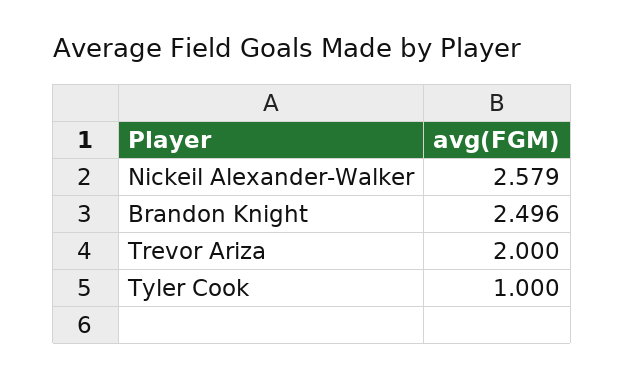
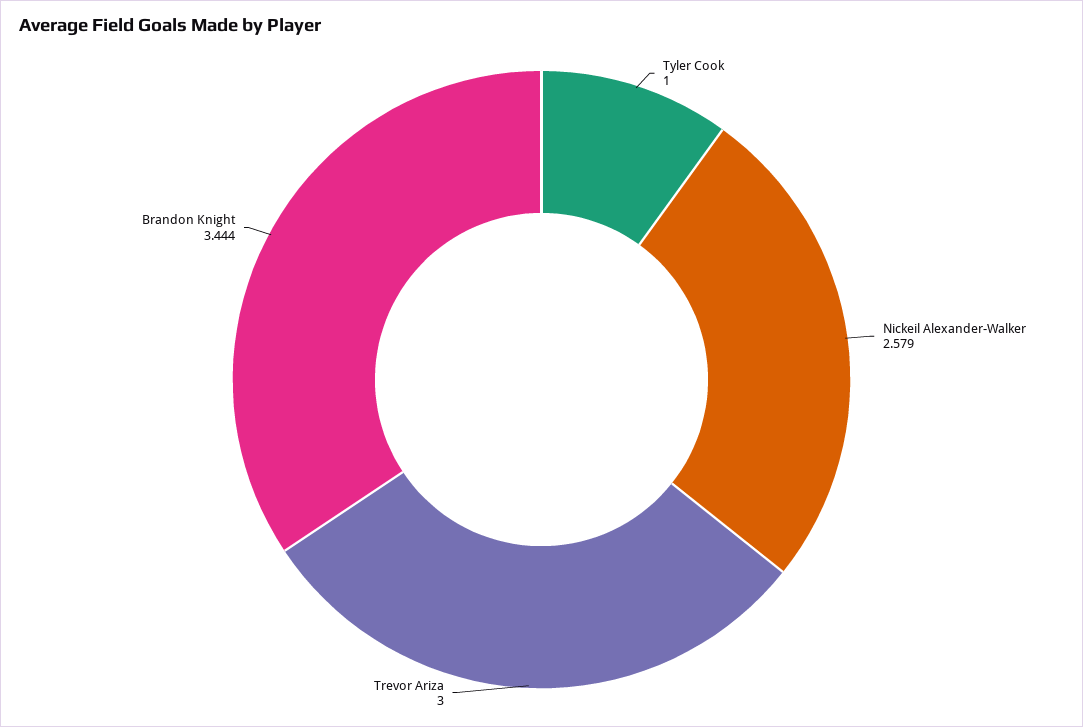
Brandon Knight: 2.496 -> 3.444
Trevor Ariza: 2 -> 3

